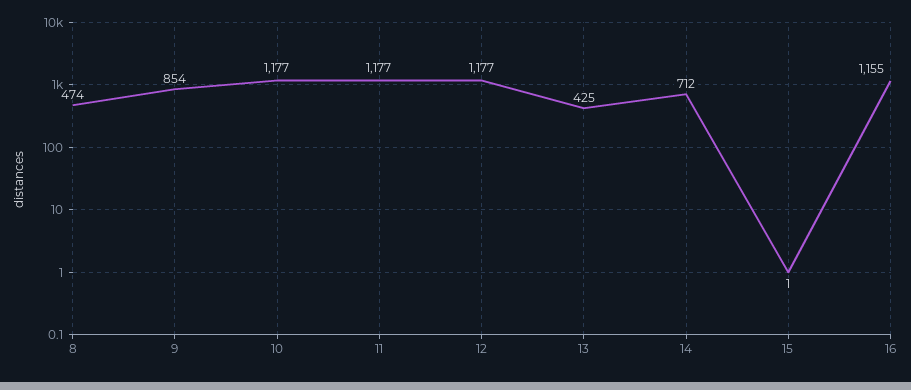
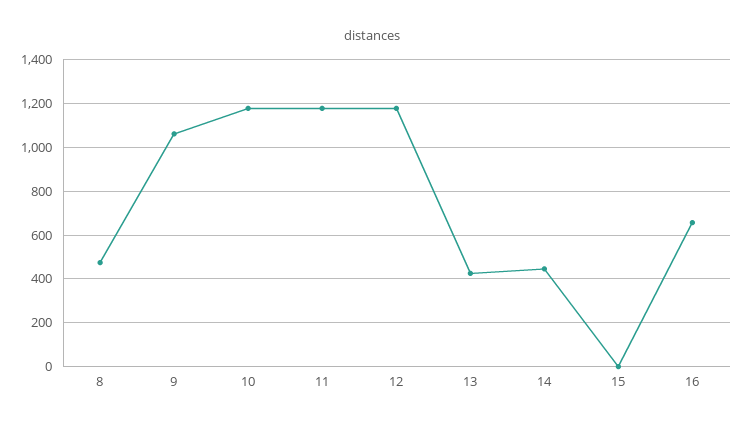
9: 854 -> 1050
14: 712 -> 450
16: 1155 -> 650

